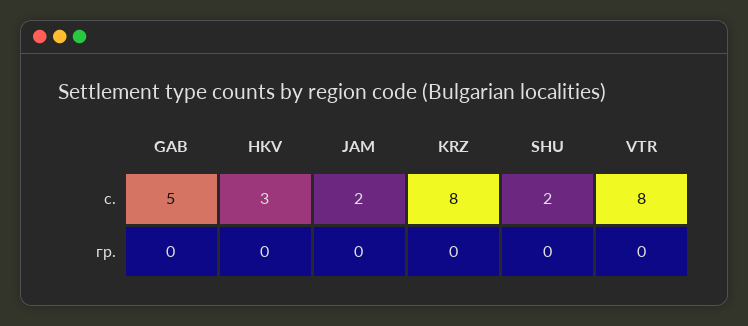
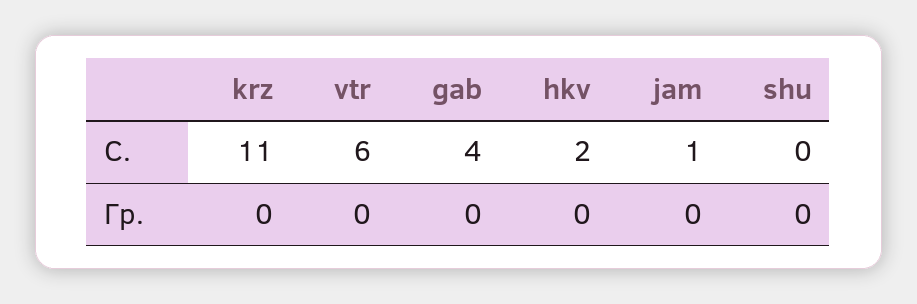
GAB, с.: 5 -> 4
HKV, с.: 3 -> 2
JAM, с.: 2 -> 1
KRZ, с.: 8 -> 11
SHU, с.: 2 -> 0
VTR, с.: 8 -> 6

